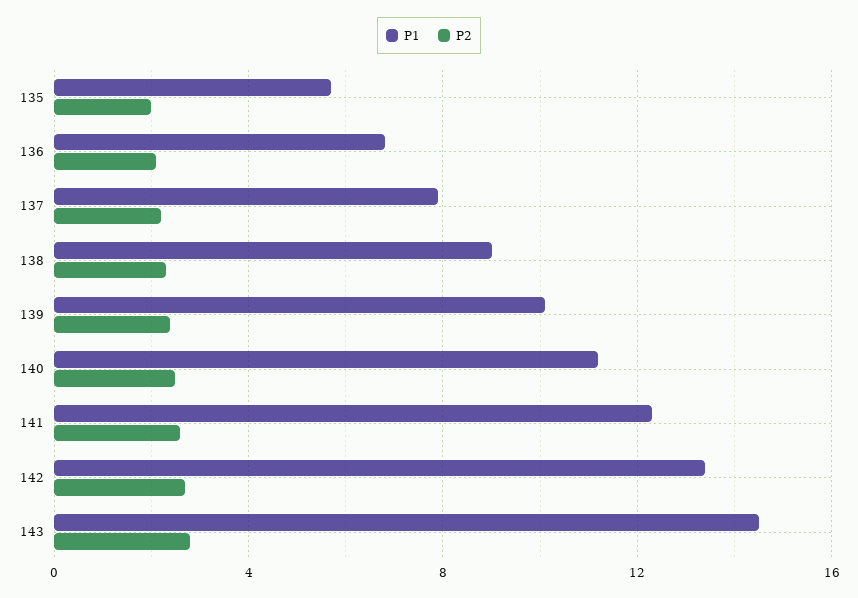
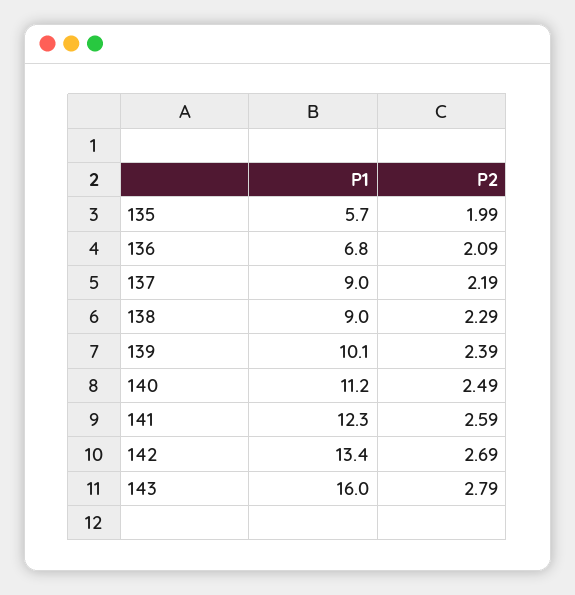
P1, 137: 8 -> 9
P1, 143: 14.5 -> 16

